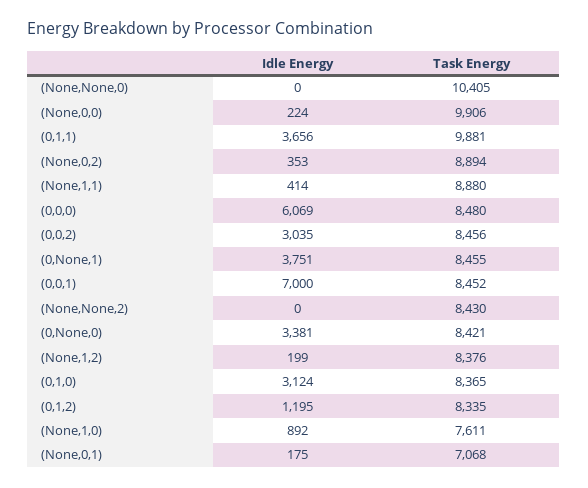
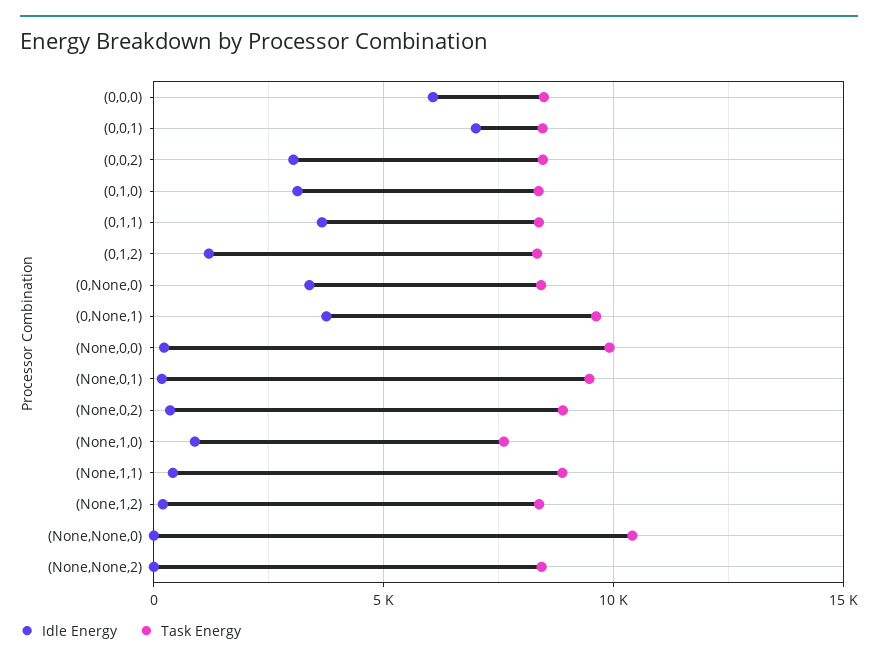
Task Energy, (0,1,1): 9881 -> 8500
Task Energy, (0,None,1): 8455 -> 9500
Task Energy, (None,0,1): 7068 -> 9500

